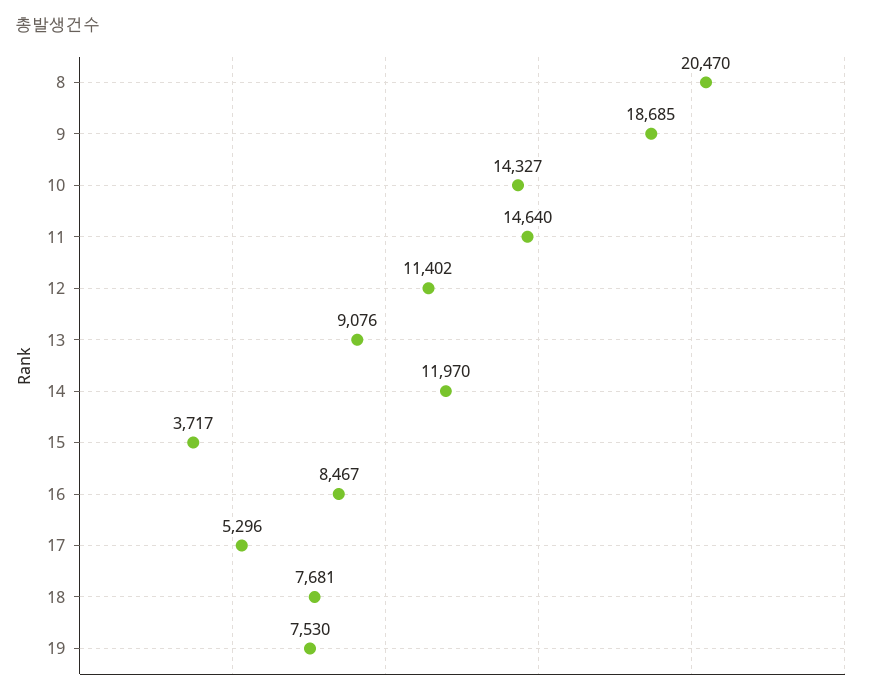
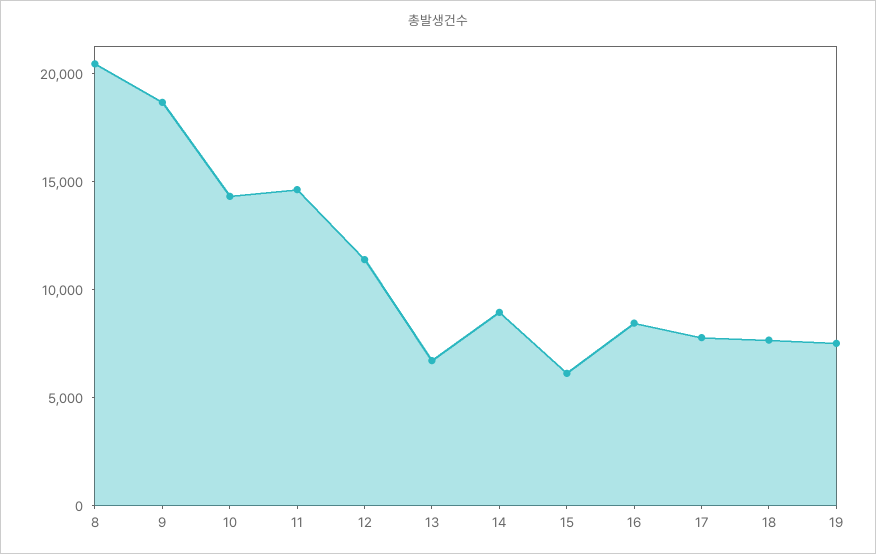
13: 9076 -> 7000
14: 11970 -> 9000
15: 3717 -> 6000
17: 5296 -> 8000

